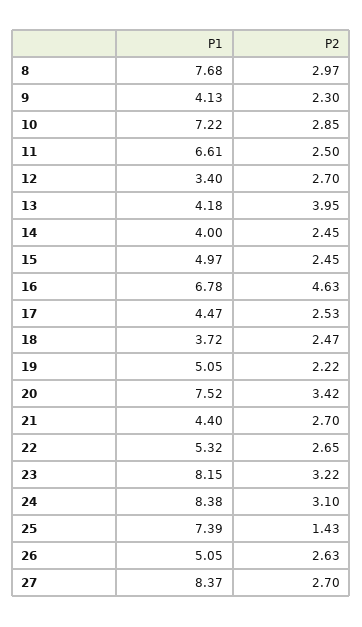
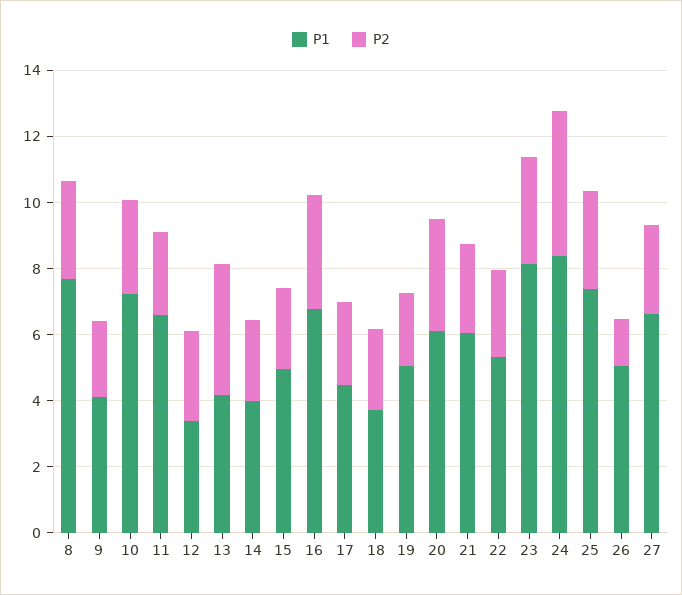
P2, 16: 4.63 -> 3.5
P1, 20: 7.52 -> 6
P1, 21: 4.4 -> 6
P2, 24: 3.1 -> 4.5
P2, 25: 1.43 -> 3
P2, 26: 2.63 -> 1.5
P1, 27: 8.37 -> 6.5

